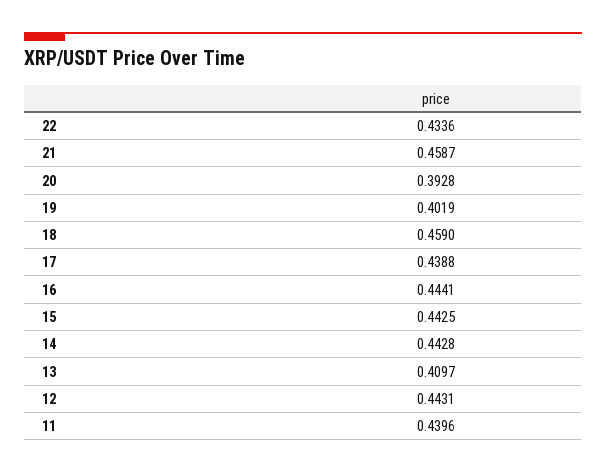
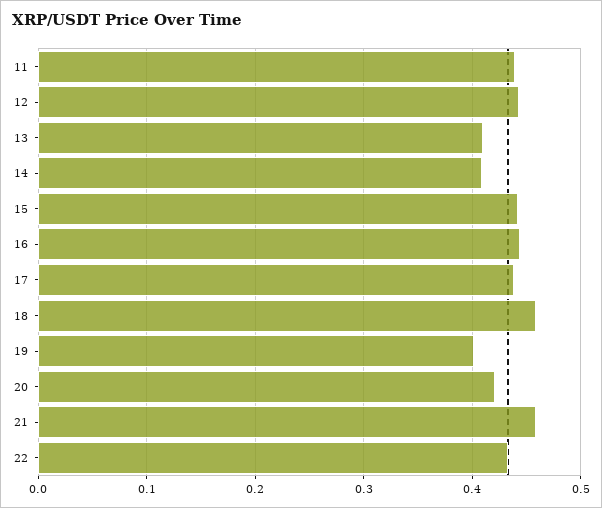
20: 0.3928 -> 0.42
14: 0.4428 -> 0.41

